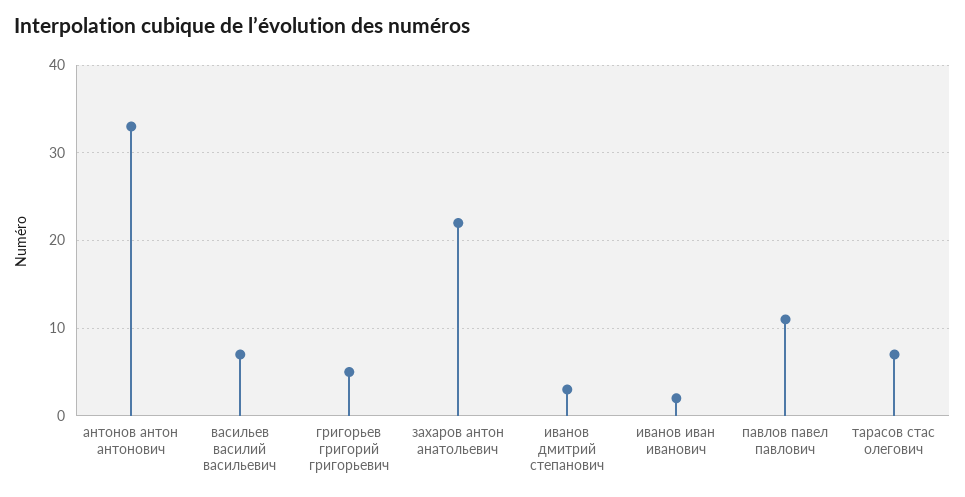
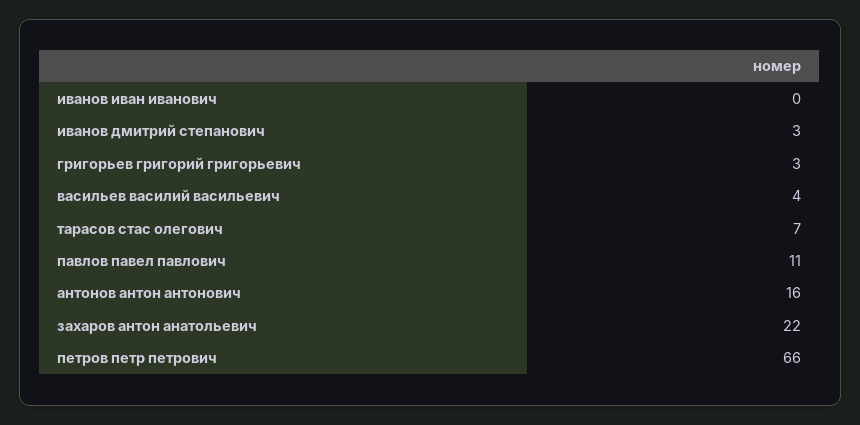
антонов антон антонович: 33 -> 16
васильев василий васильевич: 7 -> 4
григорьев григорий григорьевич: 5 -> 3
иванов иван иванович: 2 -> 0
петров петр петрович: none -> 66

